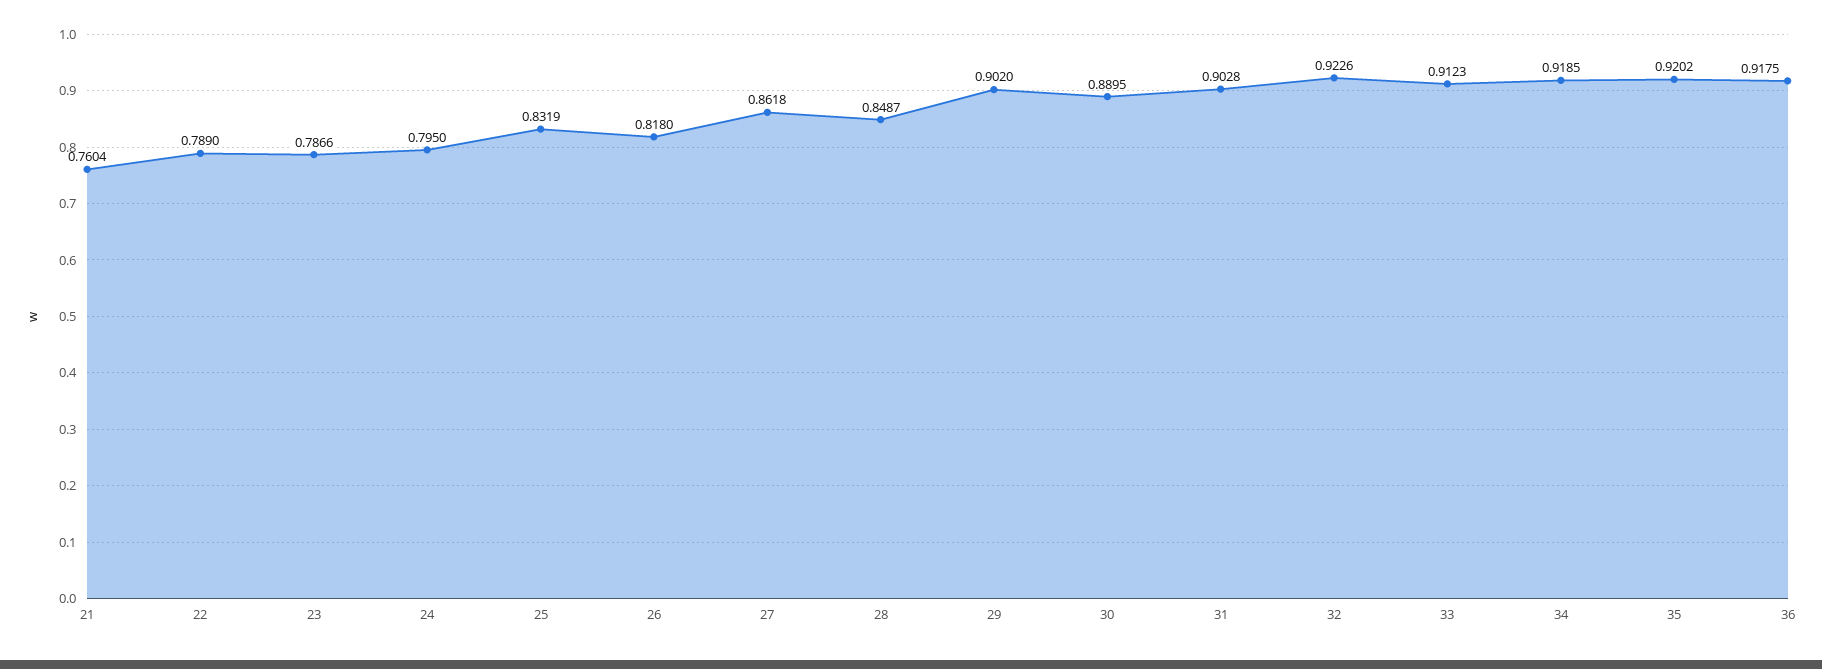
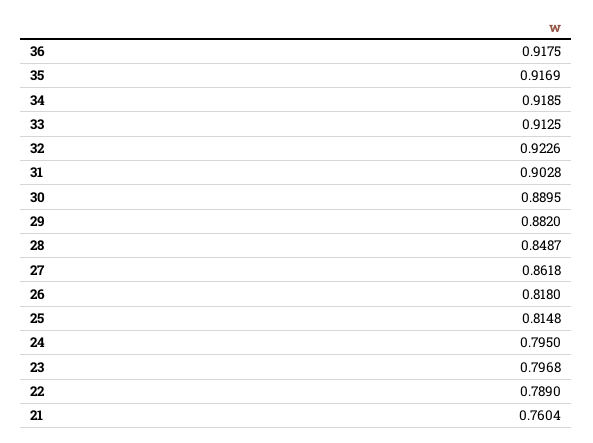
23: 0.7866 -> 0.7968
25: 0.8319 -> 0.8148
29: 0.902 -> 0.882
33: 0.9123 -> 0.9125
35: 0.9202 -> 0.9169

